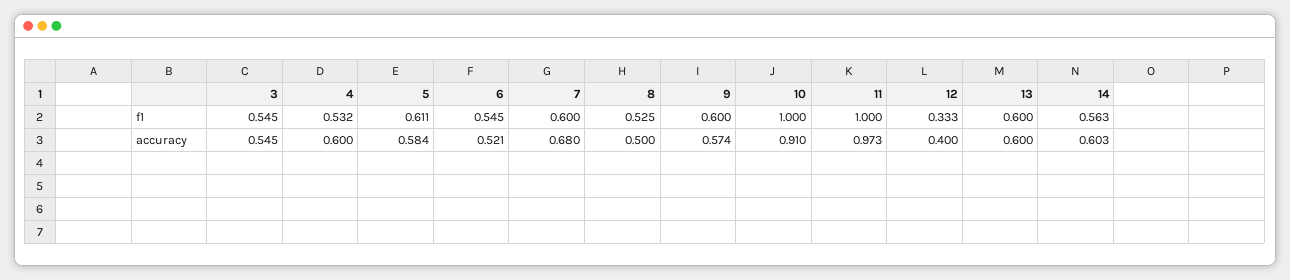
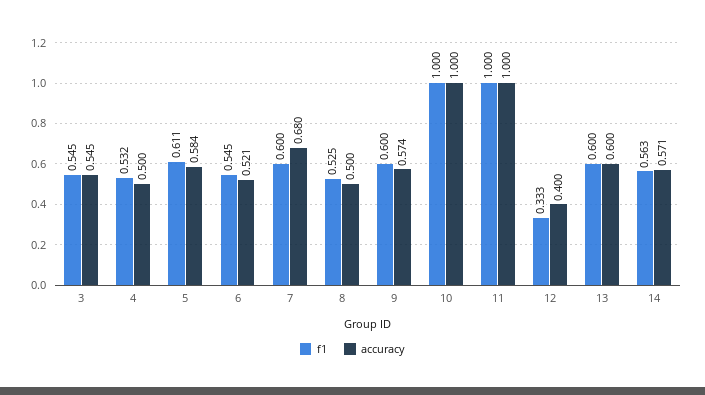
accuracy, 4: 0.6 -> 0.5
accuracy, 10: 0.91 -> 1
accuracy, 11: 0.973 -> 1
accuracy, 14: 0.603 -> 0.571

